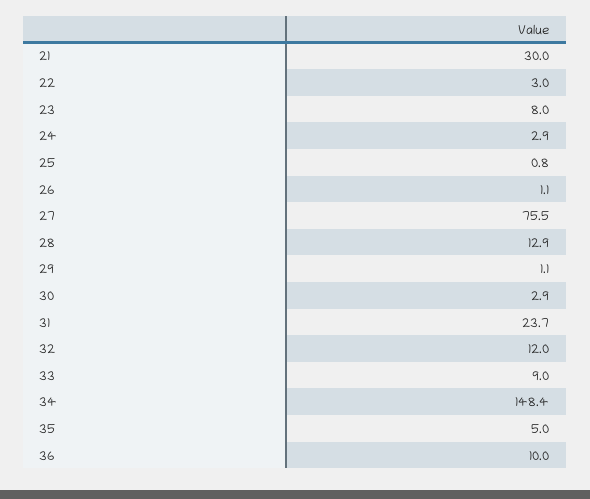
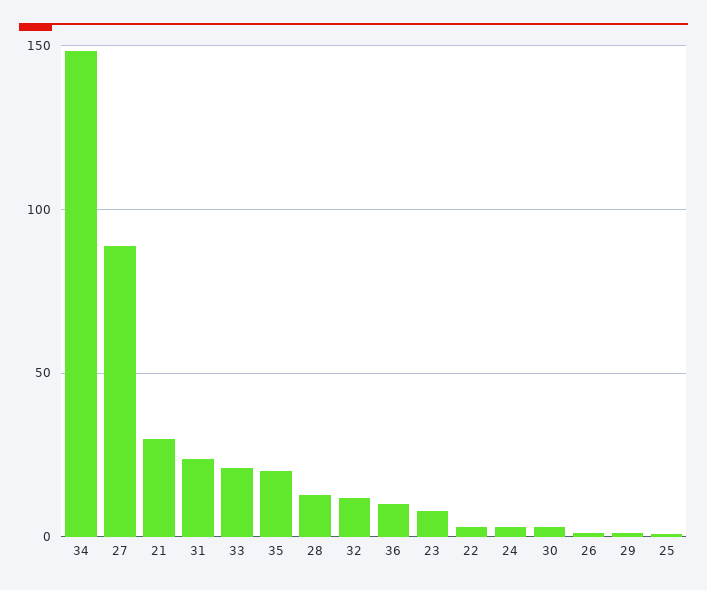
27: 75.5 -> 90
33: 9 -> 20
35: 5 -> 20

